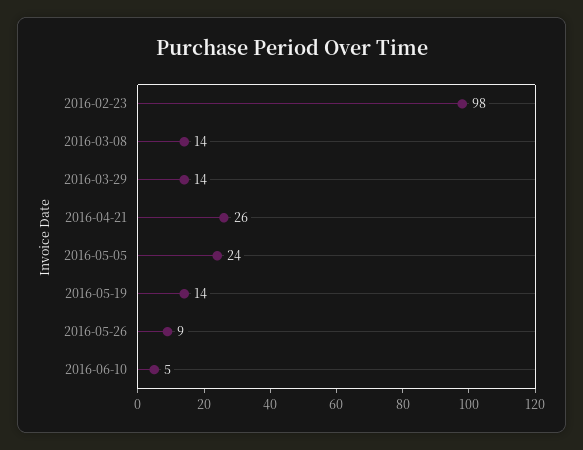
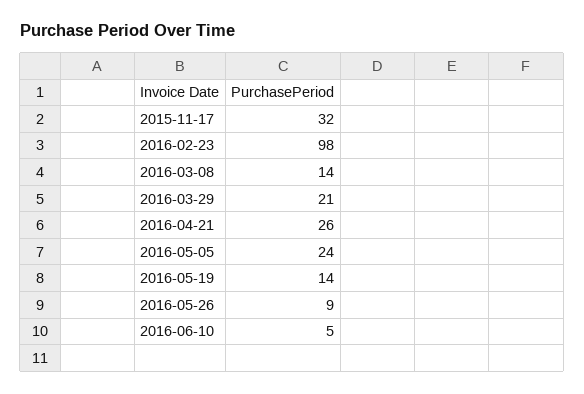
2016-03-29: 14 -> 21
2015-11-17: none -> 32

